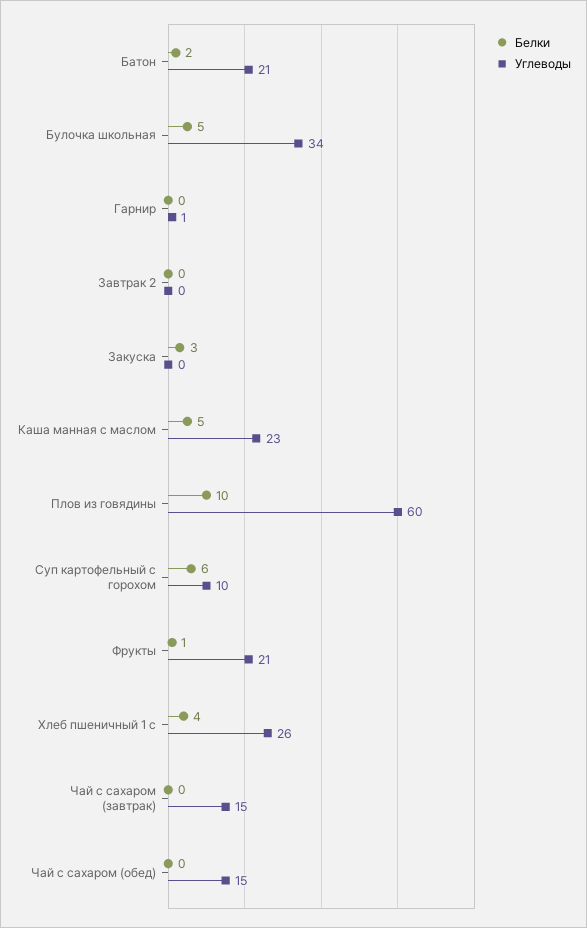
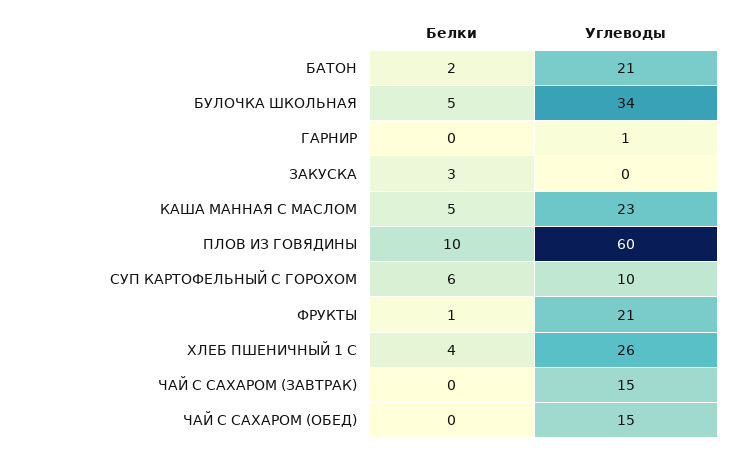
Белки, Завтрак 2: 0 -> none
Углеводы, Завтрак 2: 0 -> none

